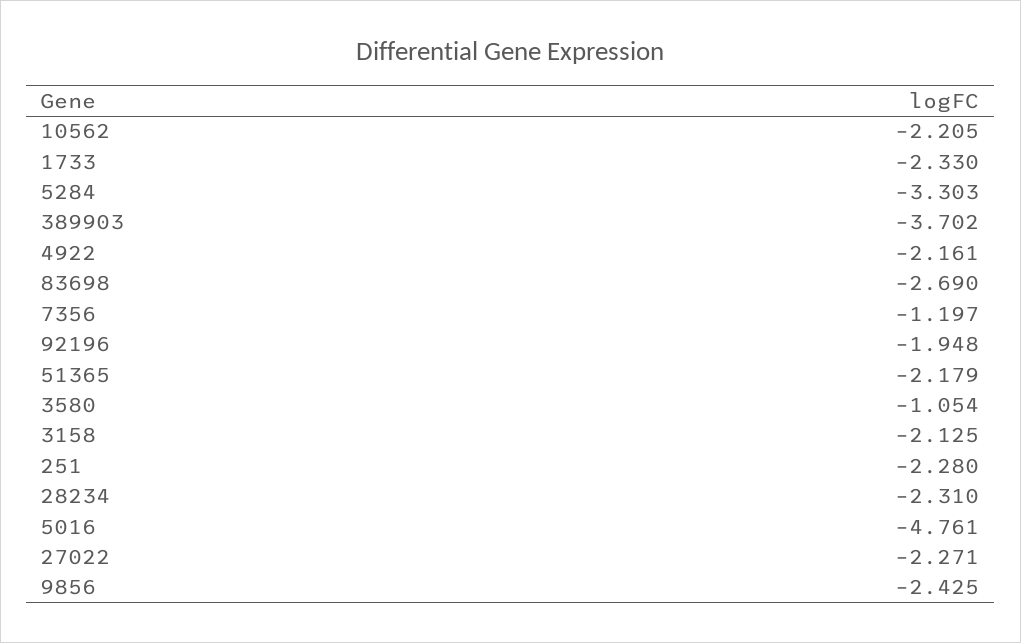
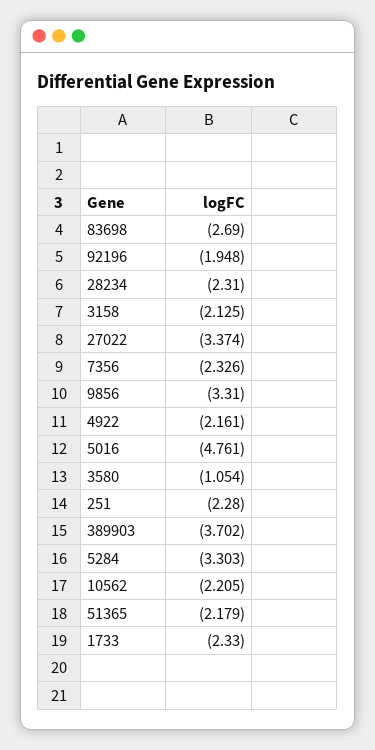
7356: -1.197 -> -2.326
27022: -2.271 -> -3.374
9856: -2.425 -> -3.31

